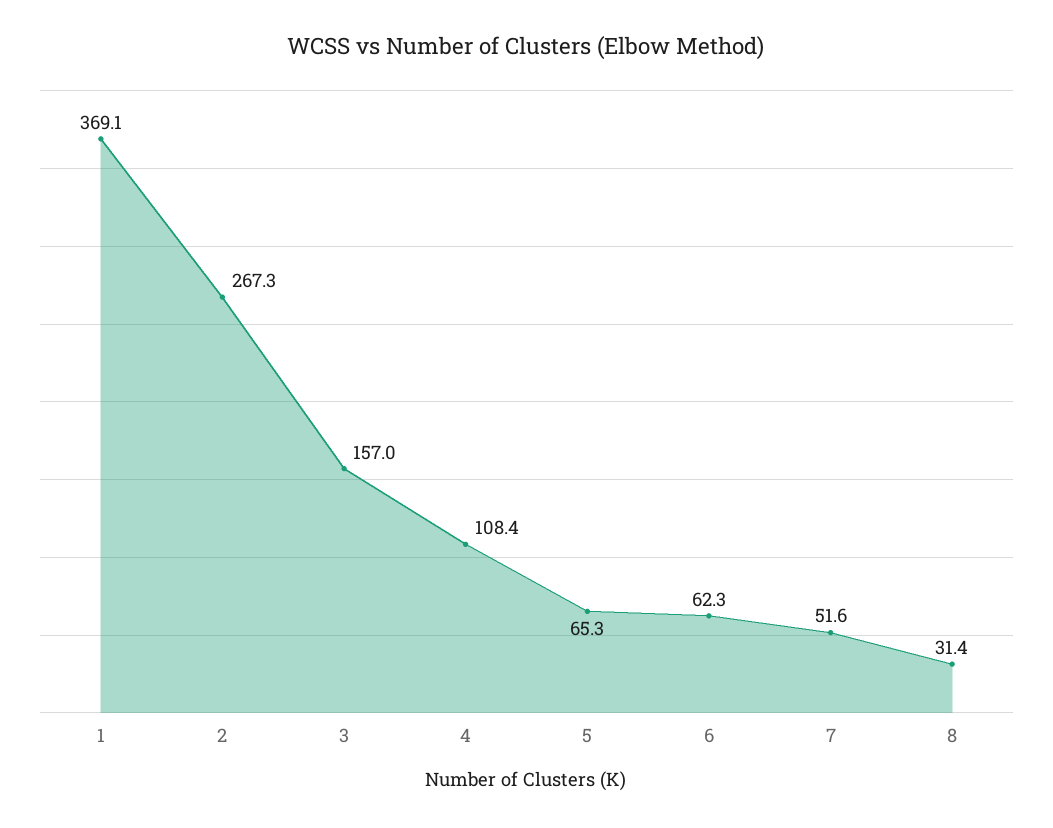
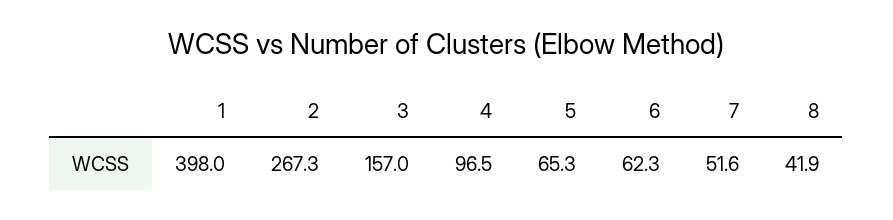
1: 369.1 -> 398
4: 108.4 -> 96.5
8: 31.4 -> 41.9

